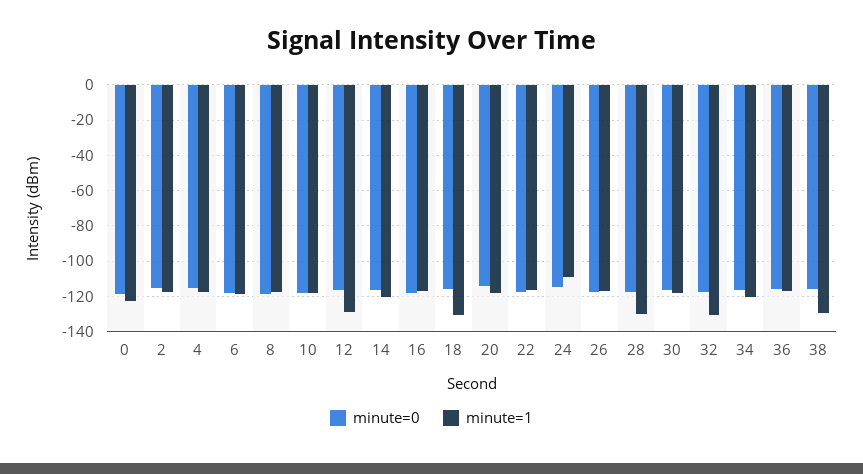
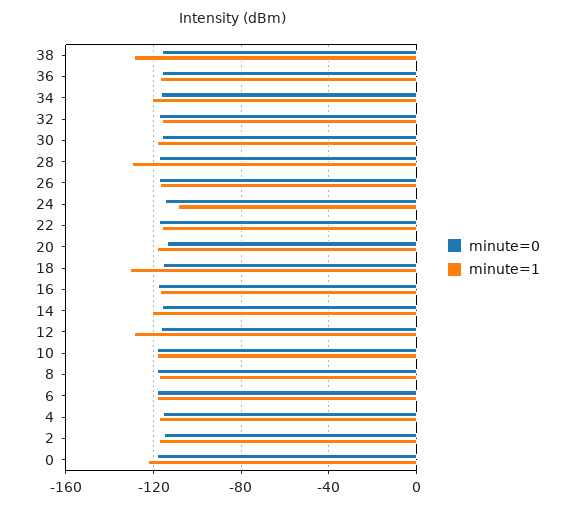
minute=1, 32: -130 -> -115

